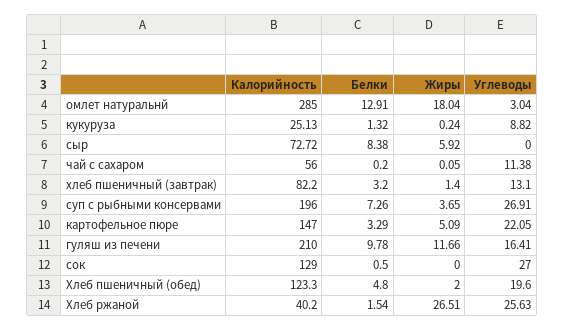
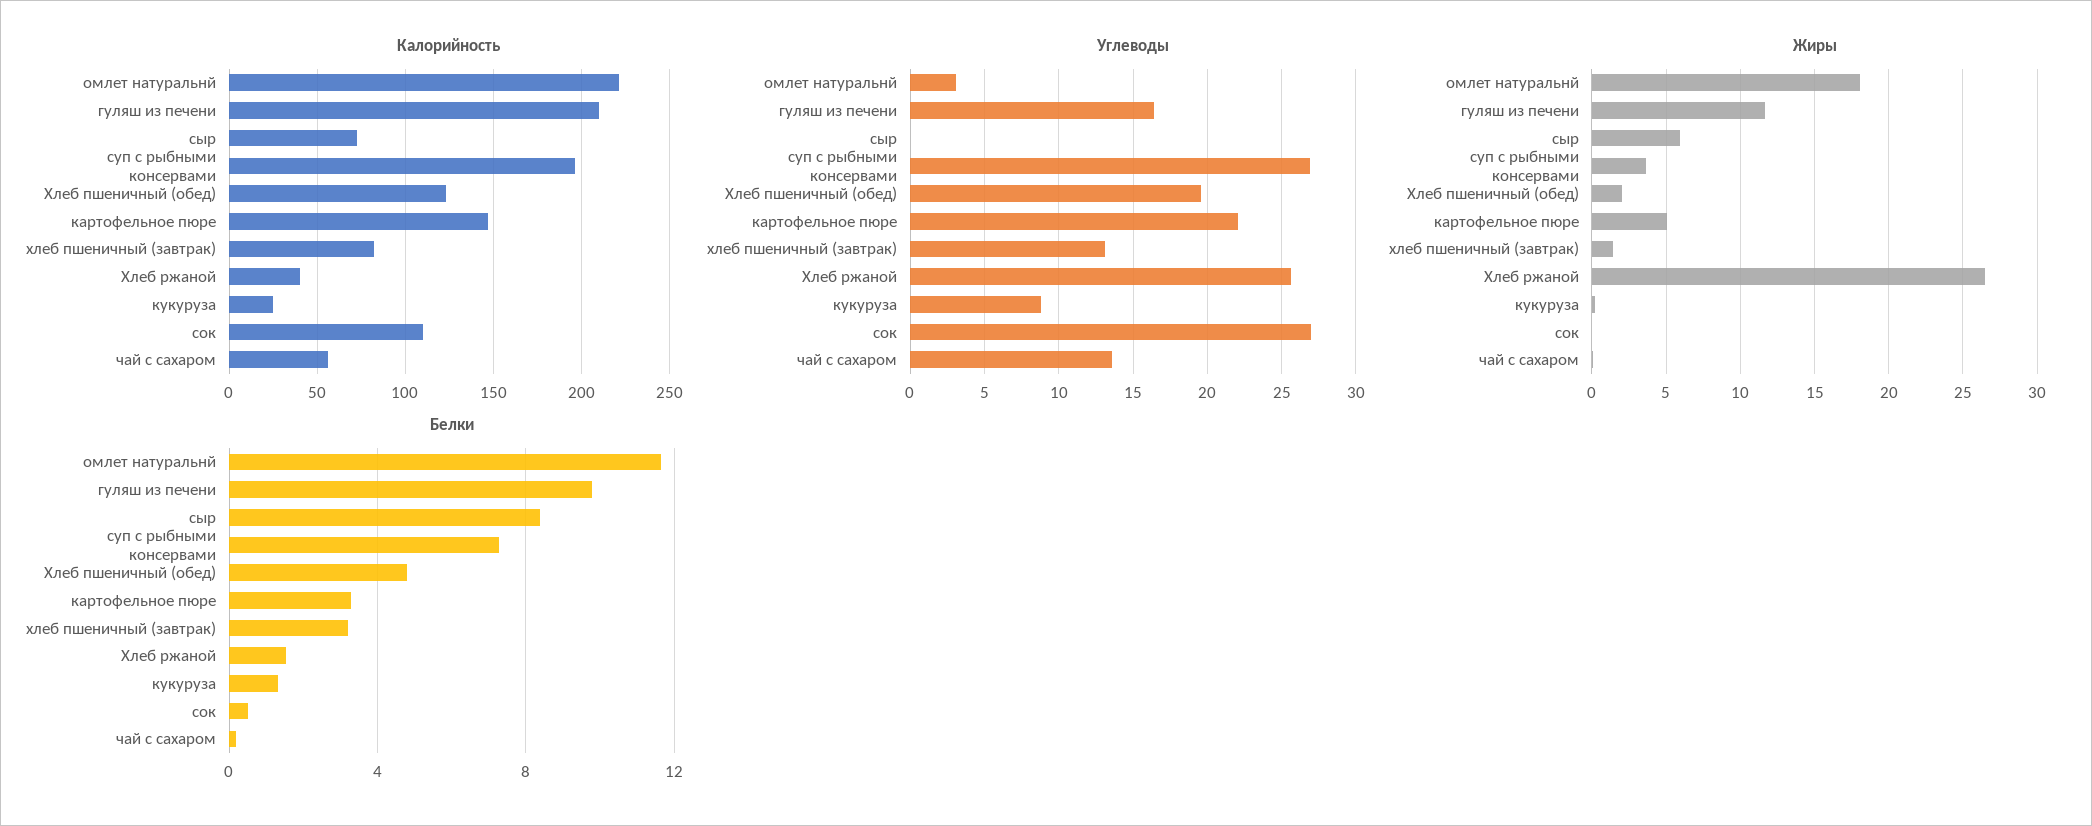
Калорийность, омлет натуральнй: 285 -> 220
Белки, омлет натуральнй: 12.91 -> 11.5
Углеводы, чай с сахаром: 11.38 -> 13.5
Калорийность, сок: 129 -> 110

